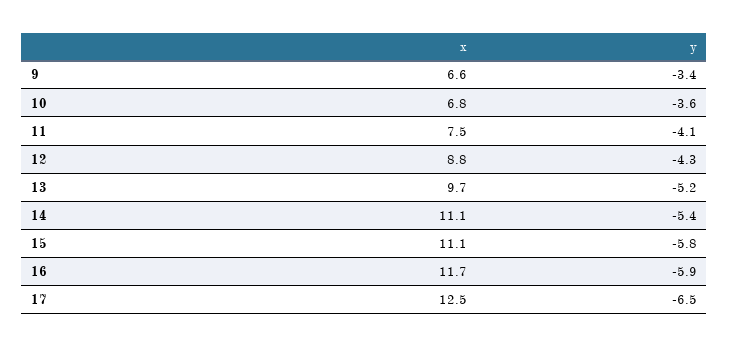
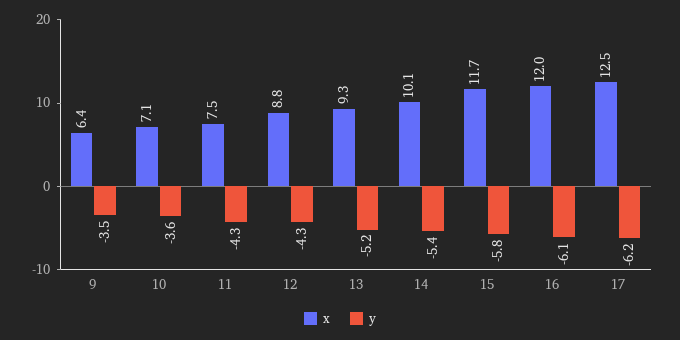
x, 9: 6.6 -> 6.4
y, 9: -3.4 -> -3.5
x, 10: 6.8 -> 7.1
y, 11: -4.1 -> -4.3
x, 13: 9.7 -> 9.3
x, 14: 11.1 -> 10.1
x, 15: 11.1 -> 11.7
x, 16: 11.7 -> 12
y, 16: -5.9 -> -6.1
y, 17: -6.5 -> -6.2

